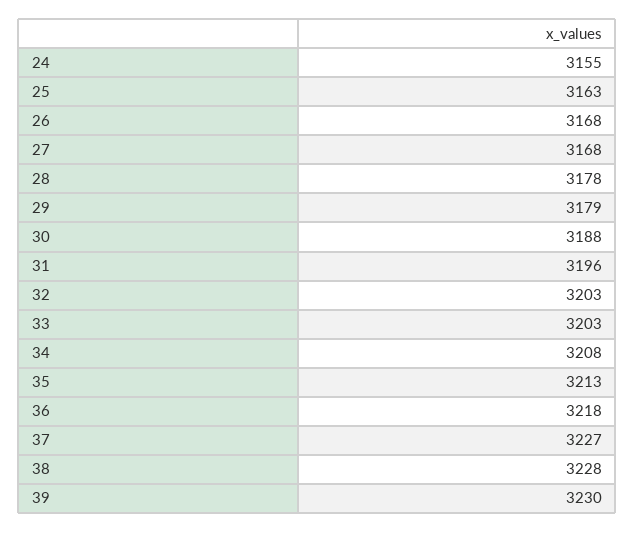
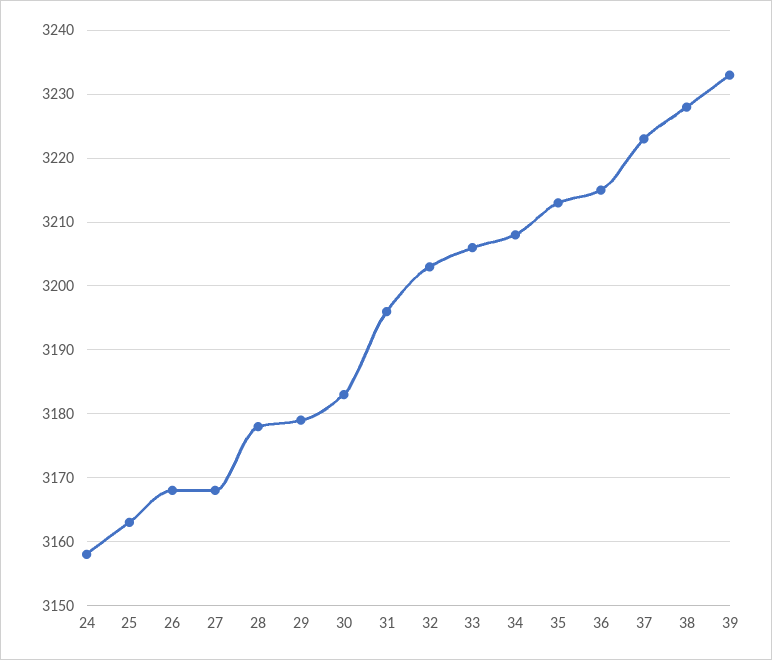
24: 3155 -> 3158
30: 3188 -> 3183
33: 3203 -> 3206
36: 3218 -> 3215
37: 3227 -> 3223
39: 3230 -> 3233

